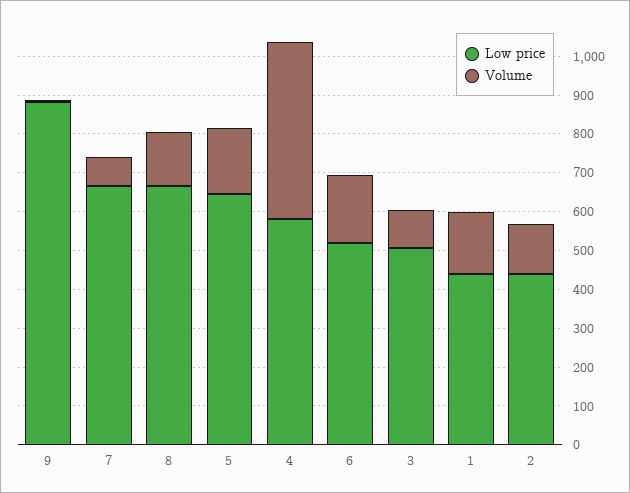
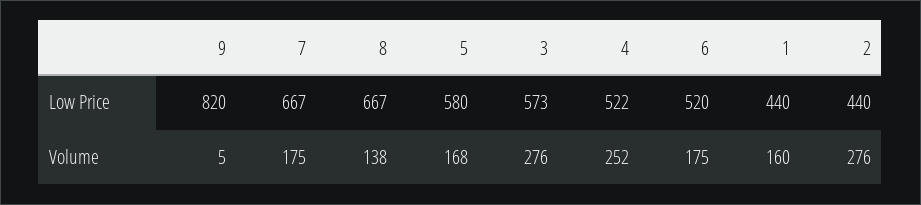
Low price, 9: 875 -> 820
Volume, 7: 75 -> 175
Low price, 5: 650 -> 580
Low price, 4: 575 -> 522
Volume, 4: 450 -> 252
Low price, 3: 500 -> 573
Volume, 3: 100 -> 276
Volume, 2: 125 -> 276

